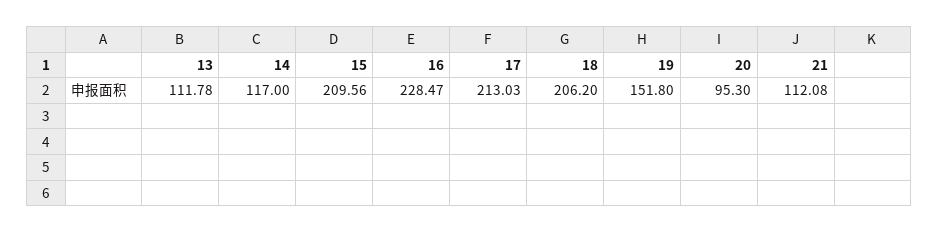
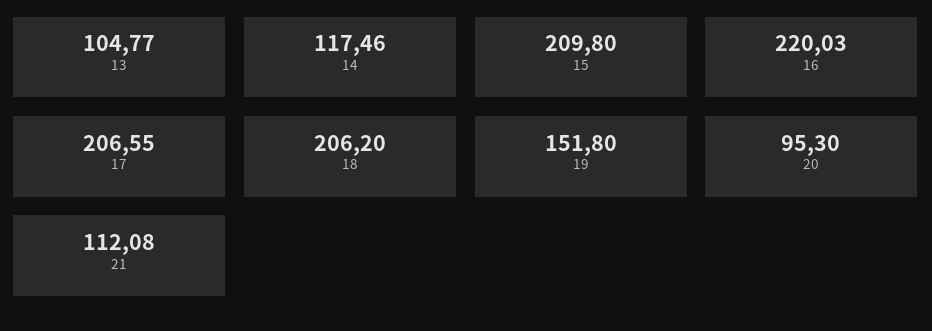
13: 111.78 -> 104.77
14: 117 -> 117.46
15: 209.56 -> 209.8
16: 228.47 -> 220.03
17: 213.03 -> 206.55

